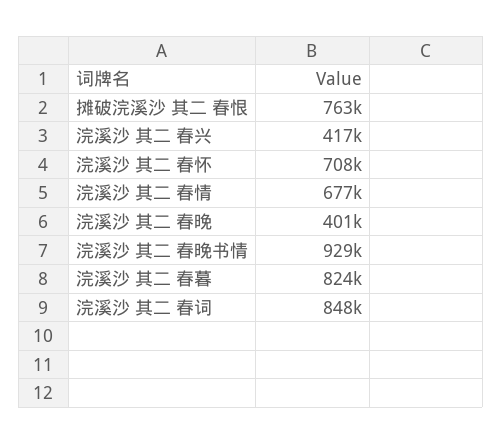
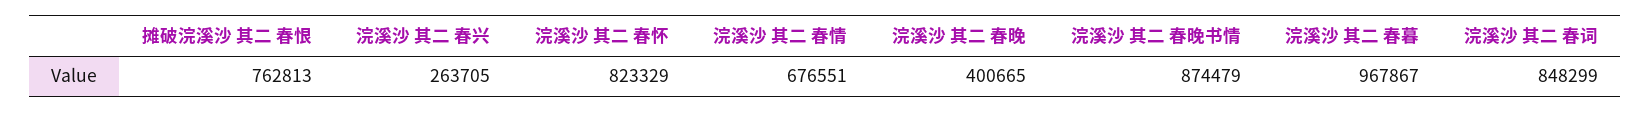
浣溪沙 其二 春兴: 417000 -> 263705
浣溪沙 其二 春怀: 708000 -> 823329
浣溪沙 其二 春晚书情: 929000 -> 874479
浣溪沙 其二 春暮: 824000 -> 967867

